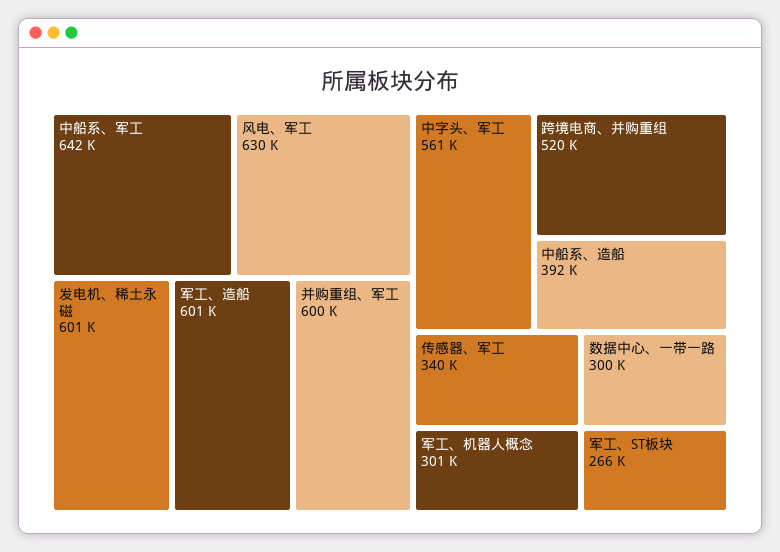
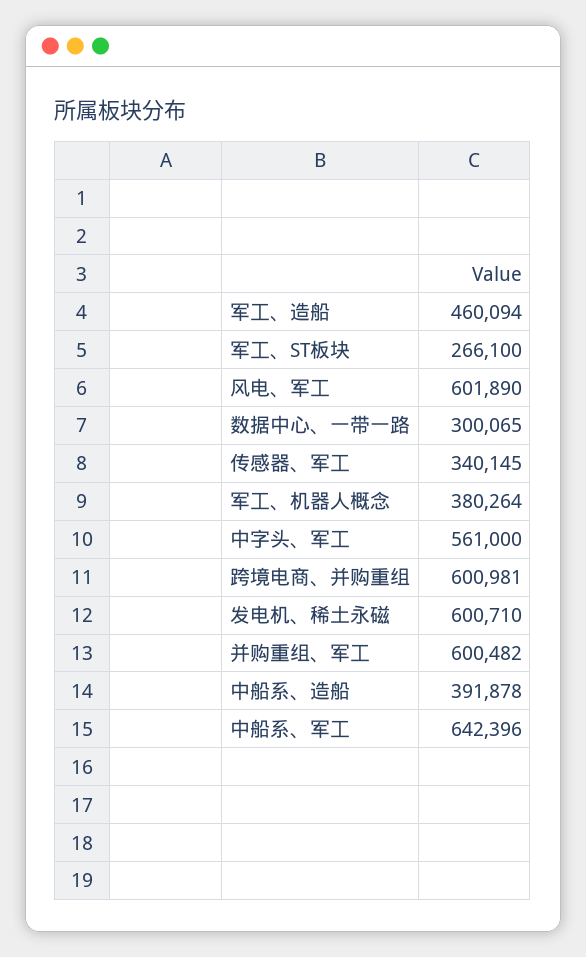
风电、军工: 630000 -> 601890
军工、造船: 601000 -> 460094
跨境电商、并购重组: 520000 -> 600981
军工、机器人概念: 301000 -> 380264

